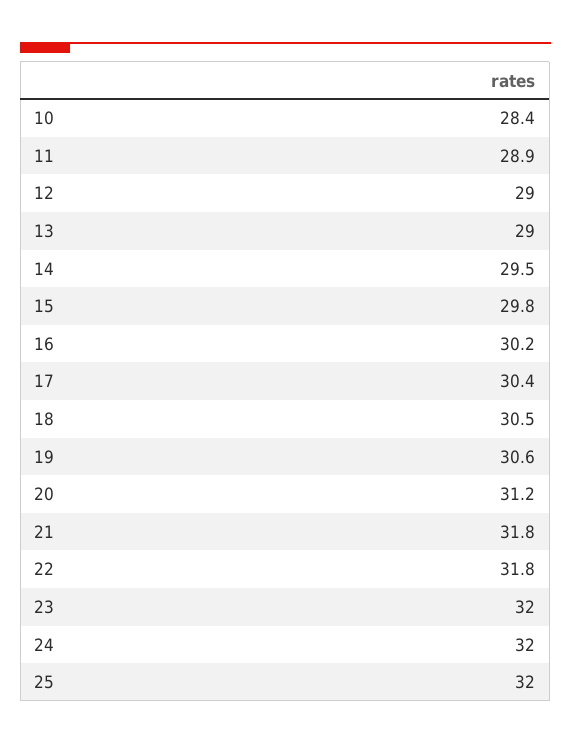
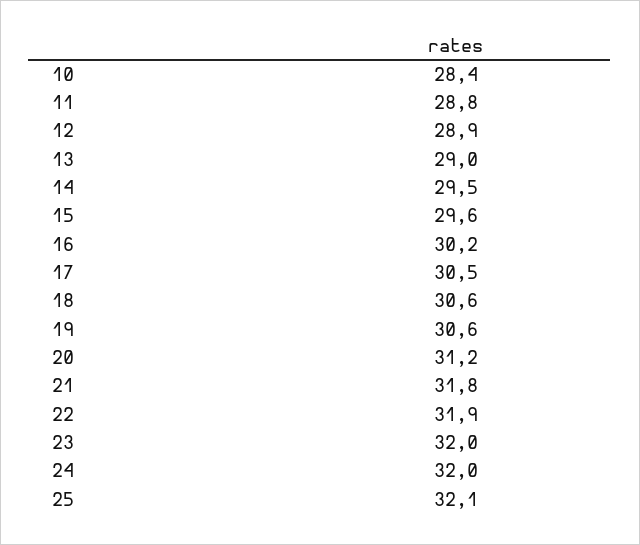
11: 28.9 -> 28.8
12: 29 -> 28.9
15: 29.8 -> 29.6
17: 30.4 -> 30.5
18: 30.5 -> 30.6
22: 31.8 -> 31.9
25: 32 -> 32.1

